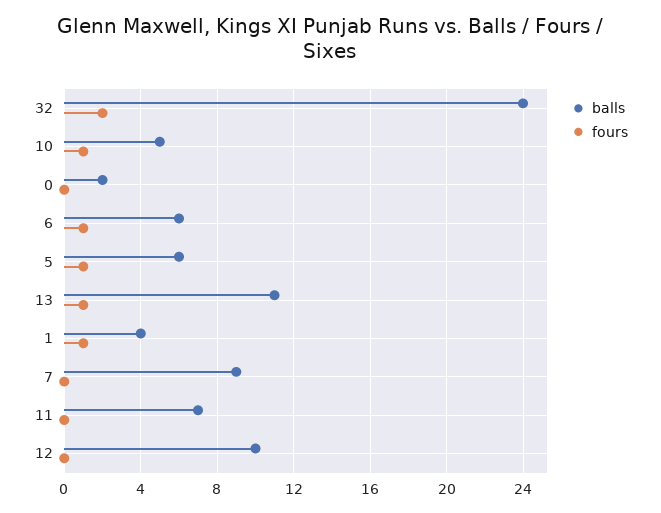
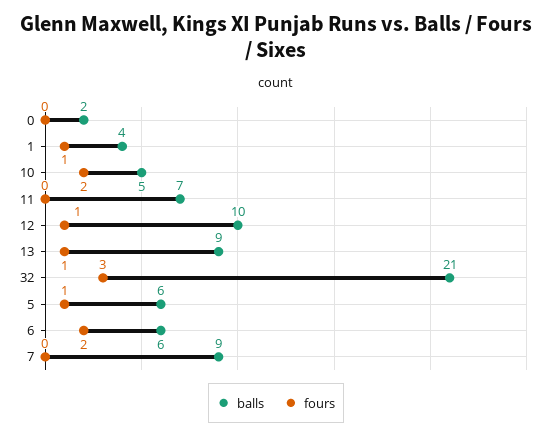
balls, 32: 24 -> 21
fours, 32: 2 -> 3
fours, 10: 1 -> 2
fours, 6: 1 -> 2
balls, 13: 11 -> 9
fours, 12: 0 -> 1

